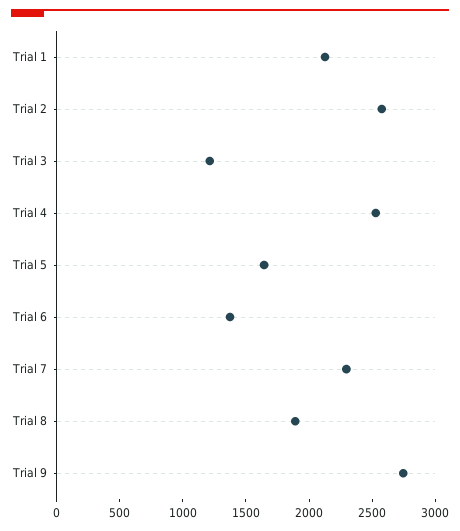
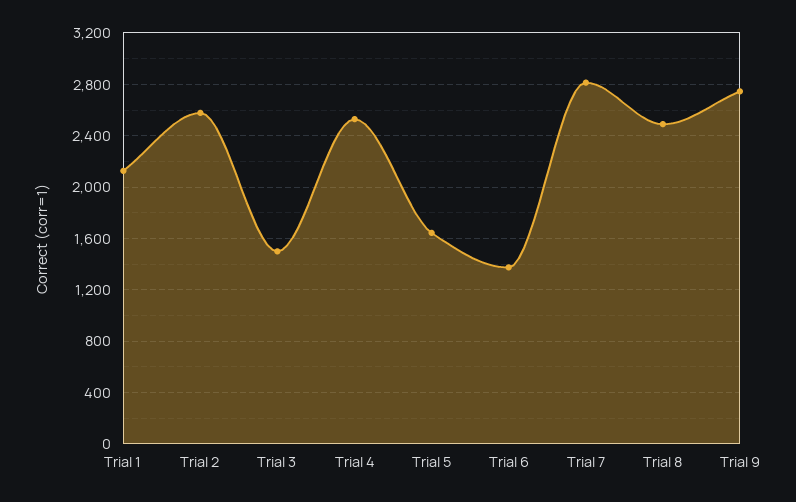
Trial 3: 1200 -> 1500
Trial 7: 2300 -> 2800
Trial 8: 1900 -> 2500

